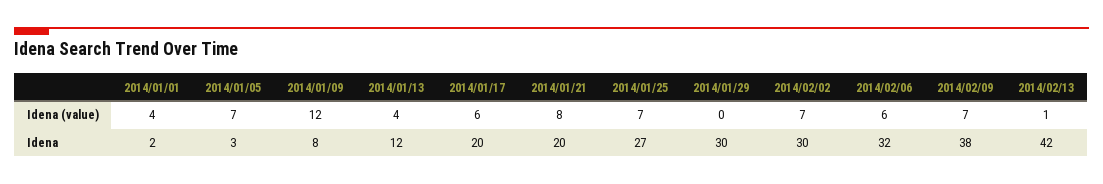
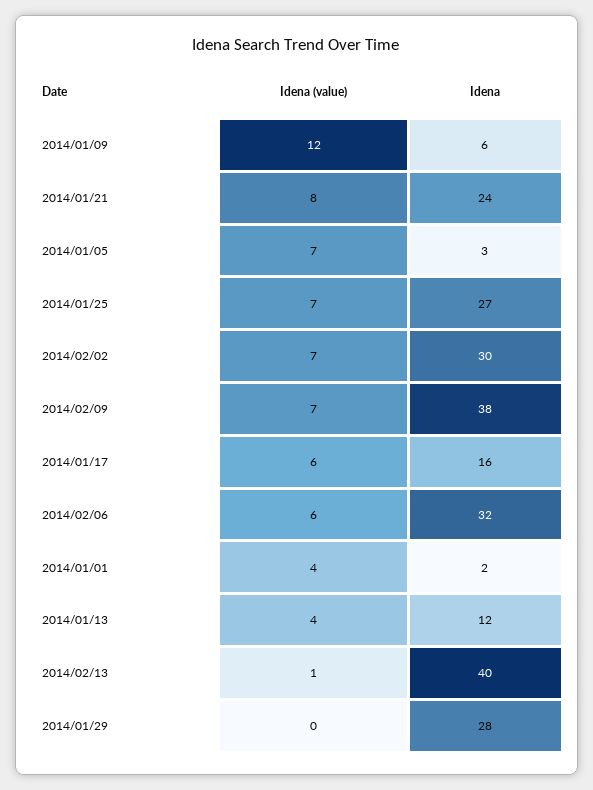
2014/01/09, Idena: 8 -> 6
2014/01/17, Idena: 20 -> 16
2014/01/21, Idena: 20 -> 24
2014/01/29, Idena: 30 -> 28
2014/02/13, Idena: 42 -> 40

